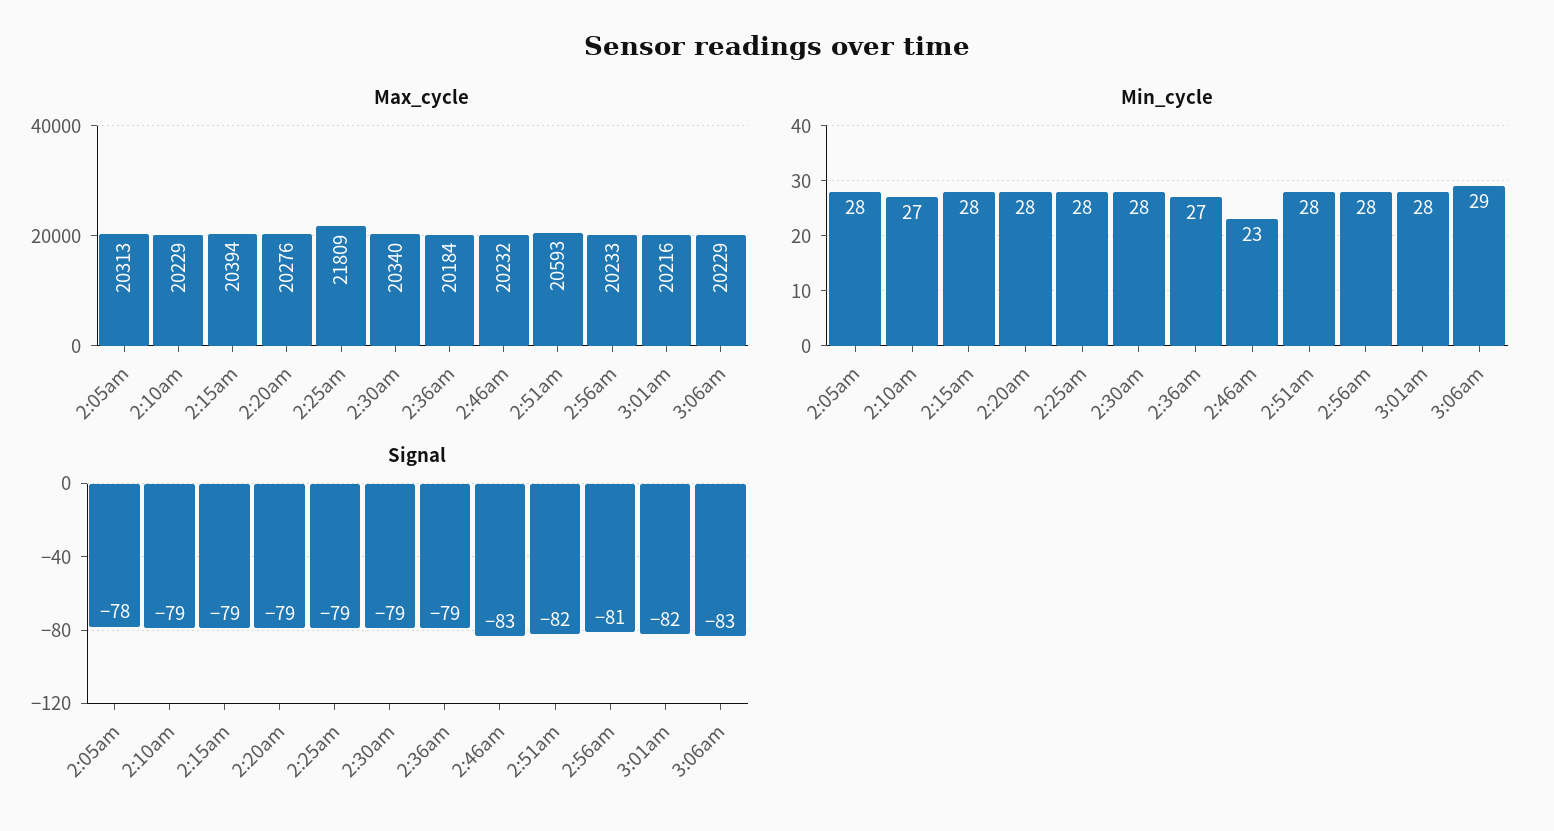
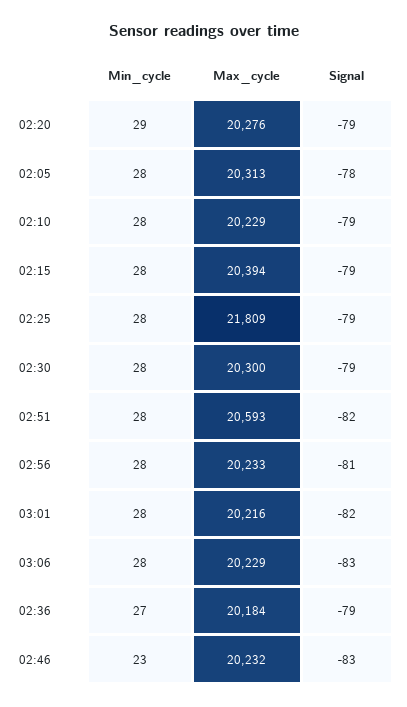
Max_cycle, 2:30am: 20340 -> 20300
Min_cycle, 2:10am: 27 -> 28
Min_cycle, 2:20am: 28 -> 29
Min_cycle, 3:06am: 29 -> 28

